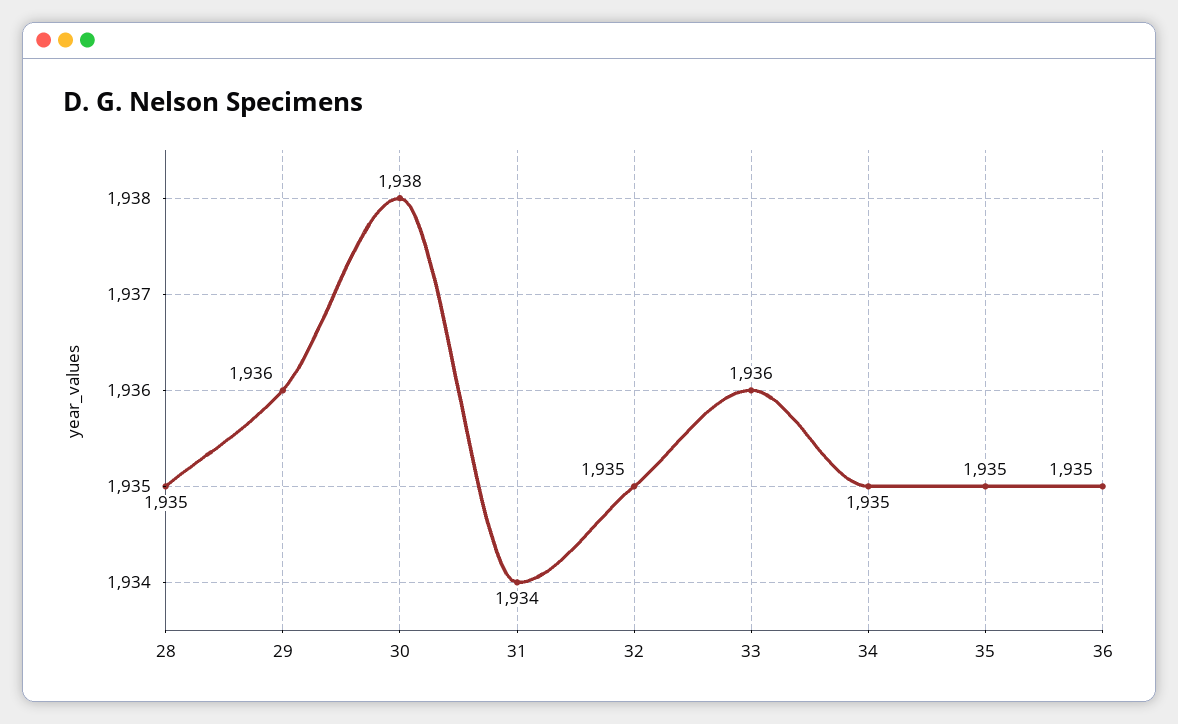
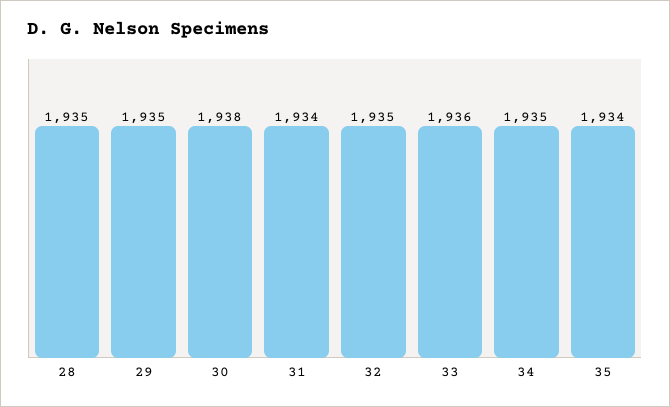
29: 1936 -> 1935
35: 1935 -> 1934
36: 1935 -> none

